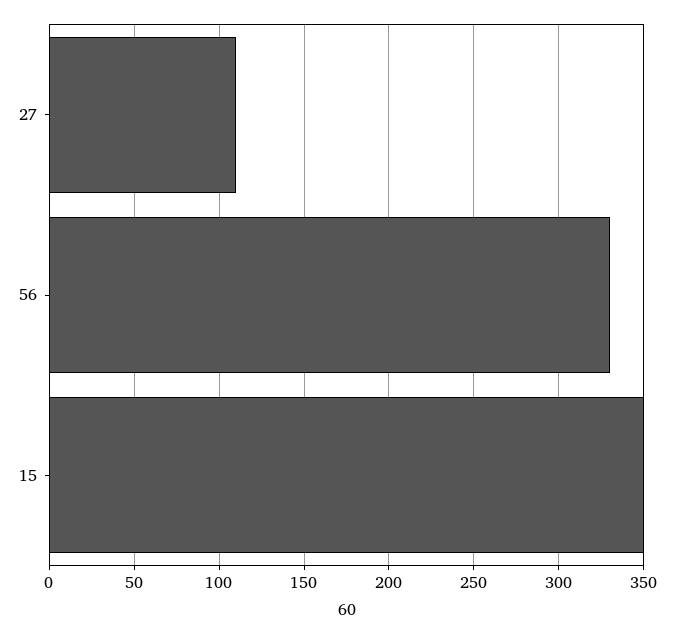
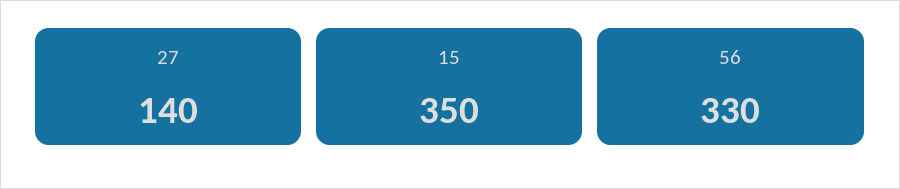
27: 110 -> 140

